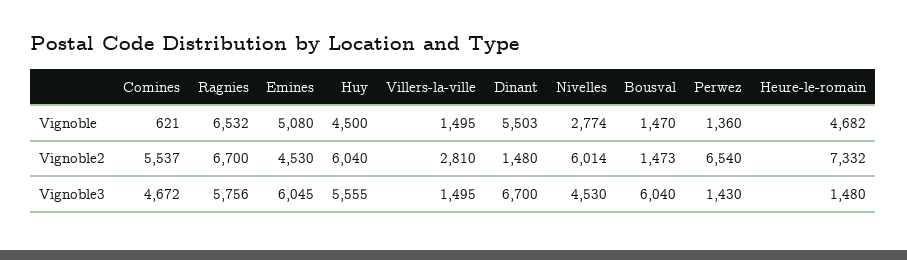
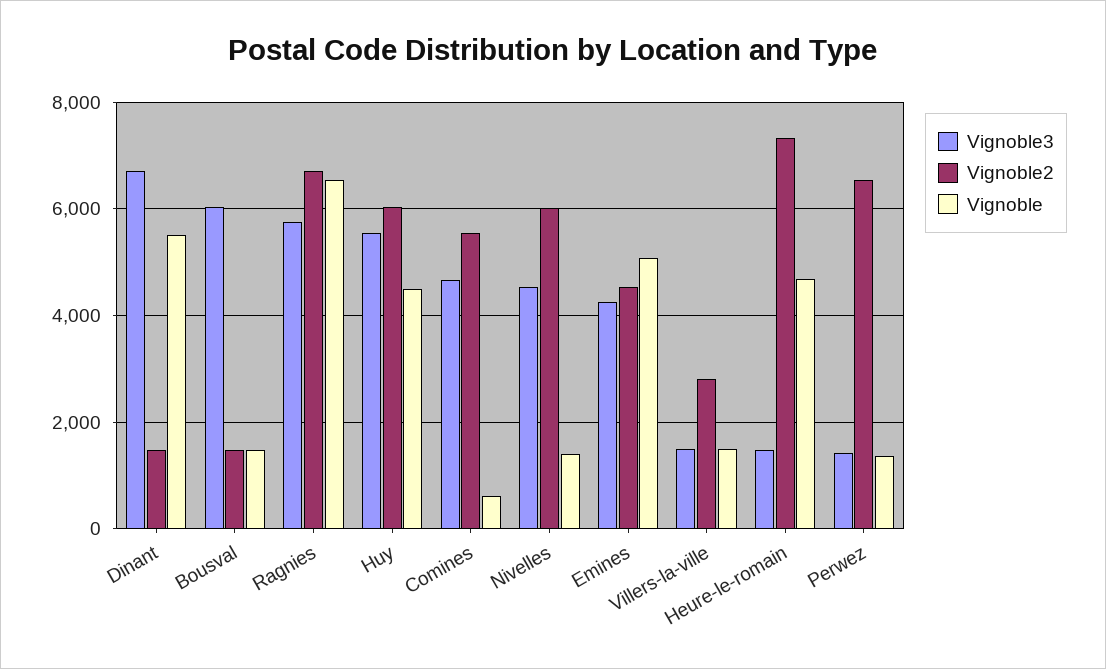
Vignoble, Nivelles: 2774 -> 1400
Vignoble3, Emines: 6045 -> 4200

